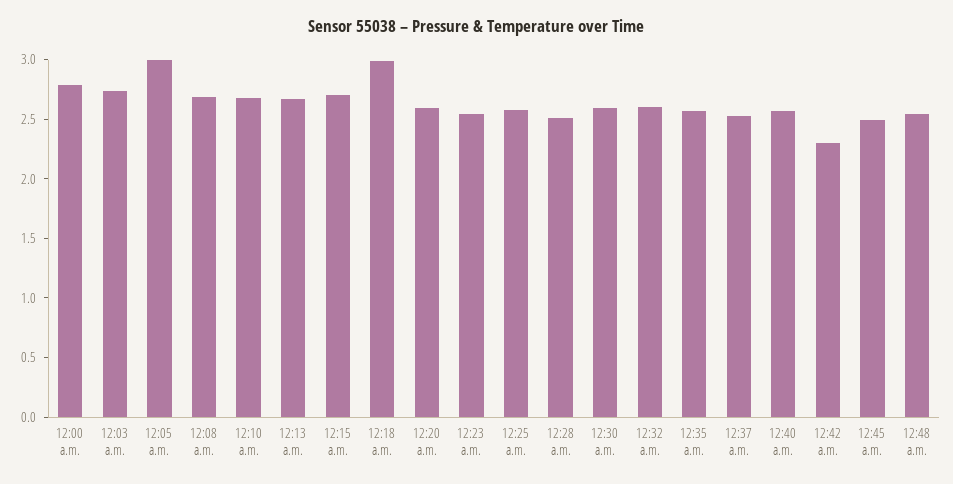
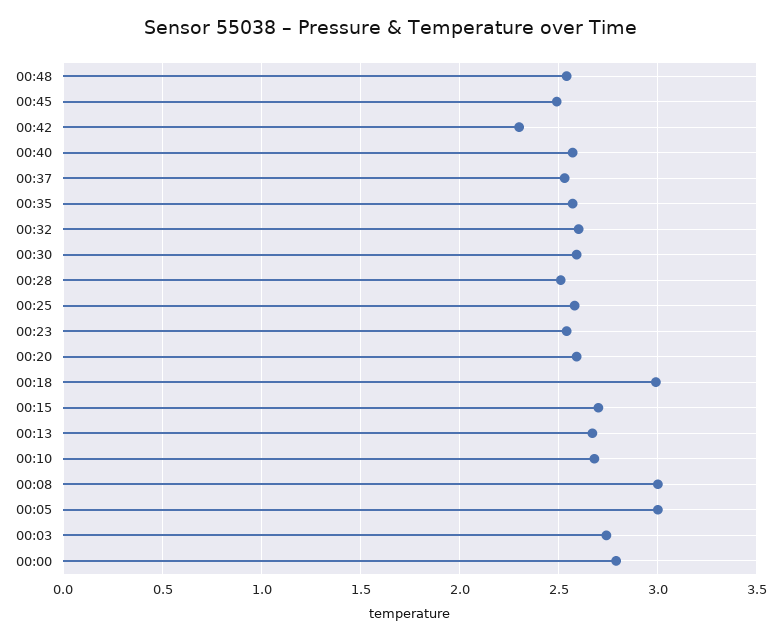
12:08 a.m.: 2.7 -> 3

